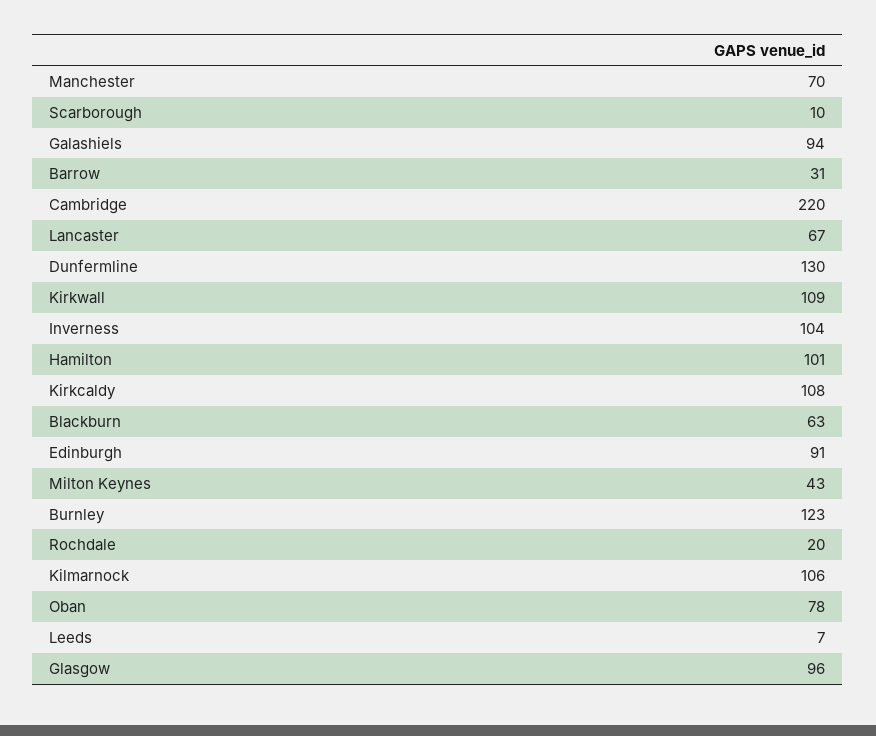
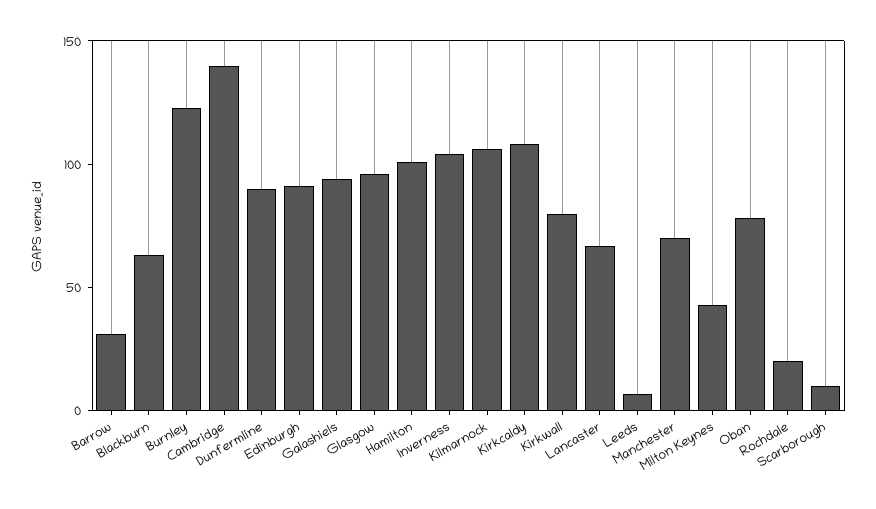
Cambridge: 220 -> 140
Dunfermline: 130 -> 90
Kirkwall: 109 -> 80

